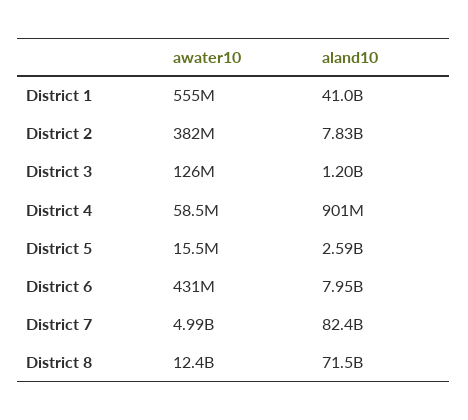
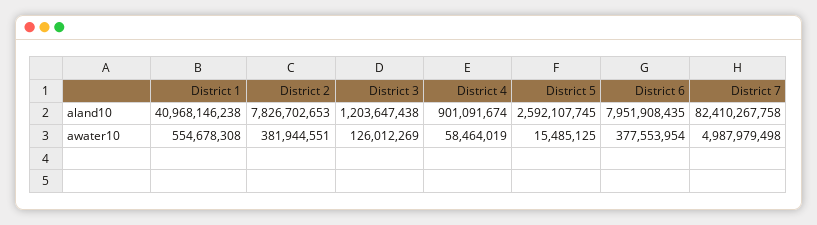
awater10, District 6: 431000000 -> 377553954
awater10, District 8: 12400000000 -> none
aland10, District 8: 71500000000 -> none

